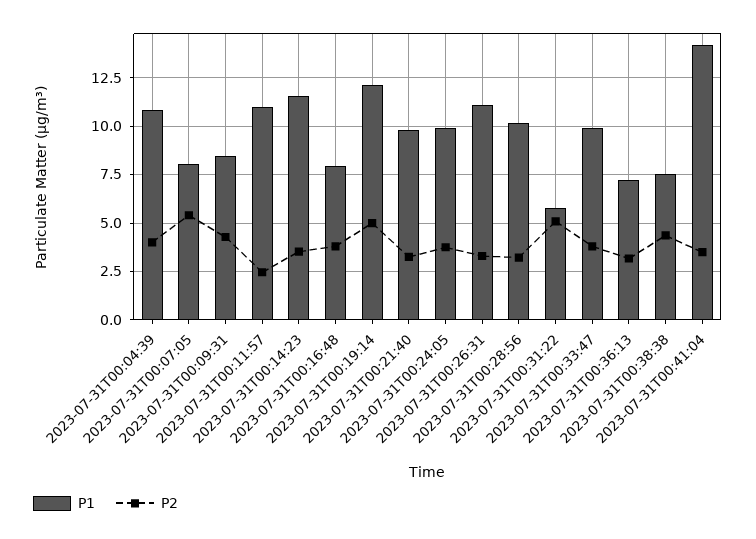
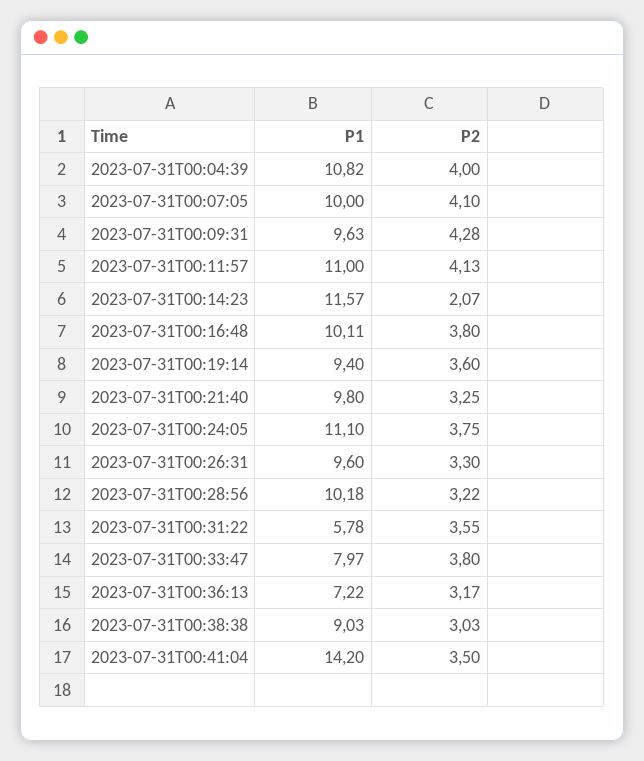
P1, 2023-07-31T00:07:05: 8 -> 10
P2, 2023-07-31T00:07:05: 5.5 -> 4.1
P1, 2023-07-31T00:09:31: 8.5 -> 9.63
P2, 2023-07-31T00:11:57: 2.5 -> 4.13
P2, 2023-07-31T00:14:23: 3.5 -> 2.07
P1, 2023-07-31T00:16:48: 8 -> 10.11
P1, 2023-07-31T00:19:14: 12 -> 9.4
P2, 2023-07-31T00:19:14: 5 -> 3.6
P1, 2023-07-31T00:24:05: 10 -> 11.1
P1, 2023-07-31T00:26:31: 11 -> 9.6
P2, 2023-07-31T00:31:22: 5 -> 3.55
P1, 2023-07-31T00:33:47: 10 -> 7.97
P1, 2023-07-31T00:38:38: 7.5 -> 9.03
P2, 2023-07-31T00:38:38: 4.5 -> 3.03

